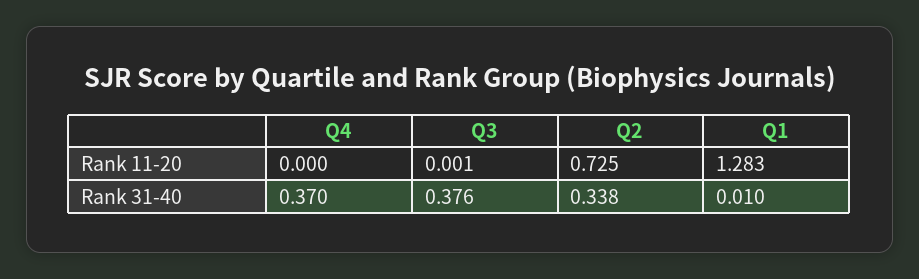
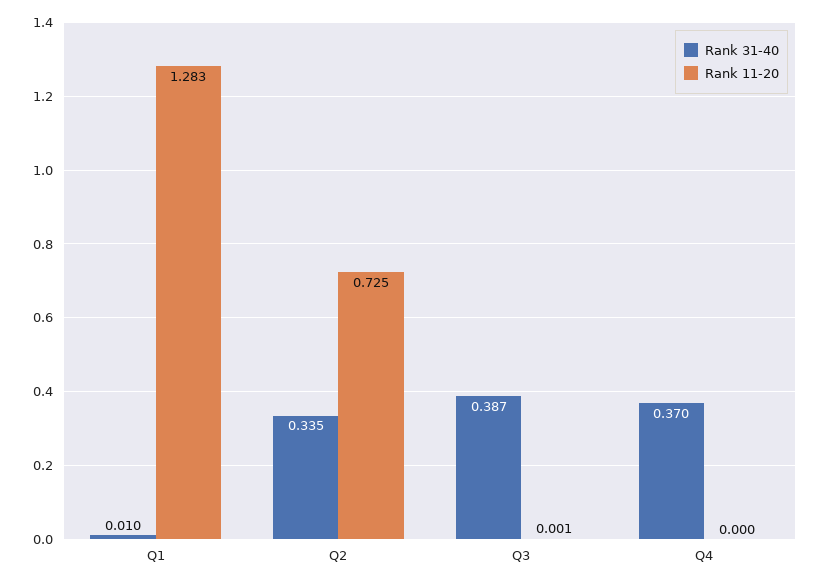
Rank 31-40, Q3: 0.376 -> 0.387
Rank 31-40, Q2: 0.338 -> 0.335

